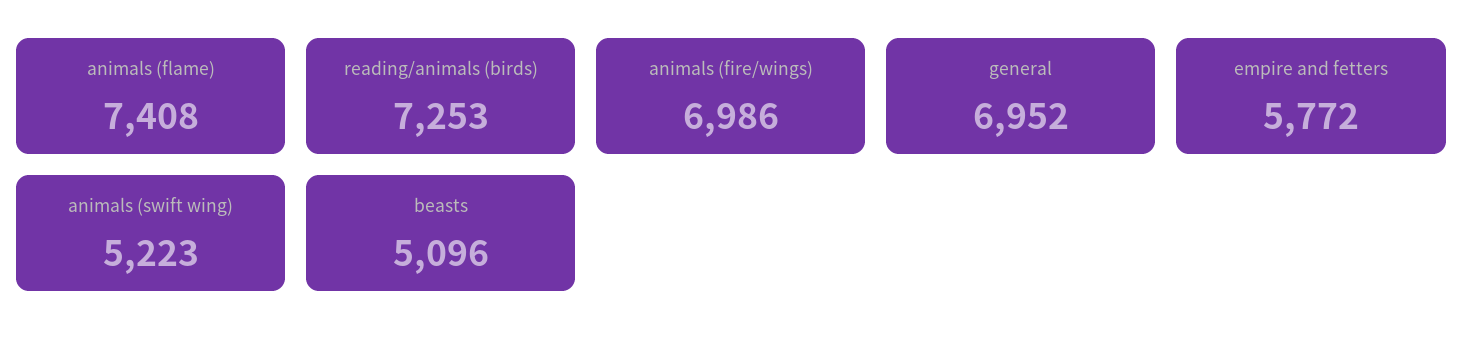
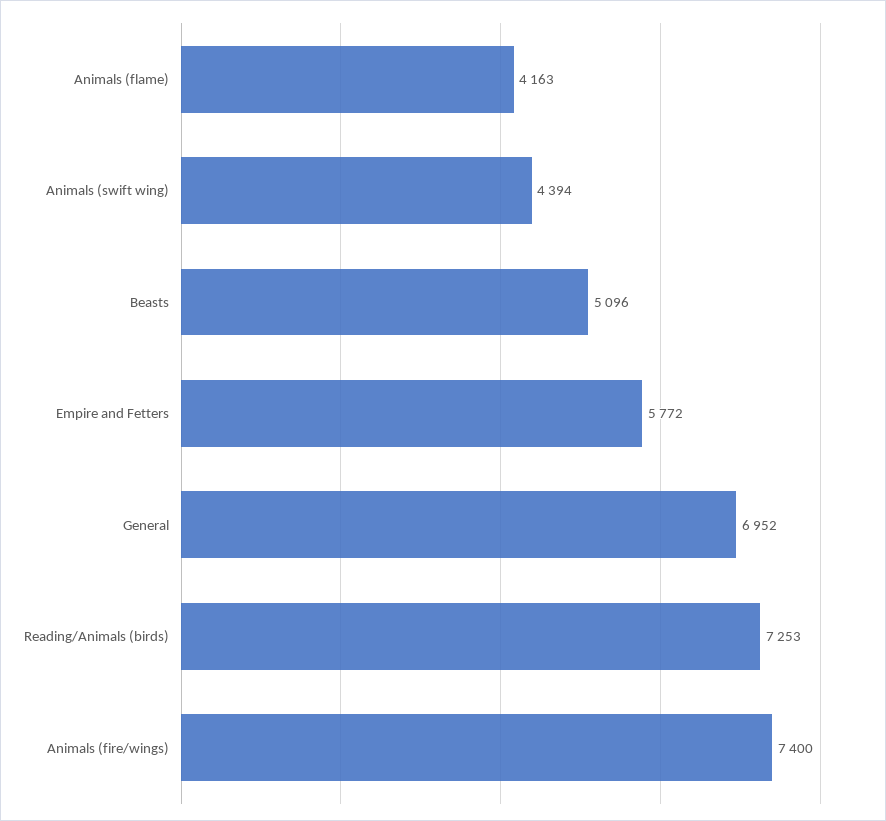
animals (flame): 7408 -> 4163
animals (fire/wings): 6986 -> 7400
animals (swift wing): 5223 -> 4394

